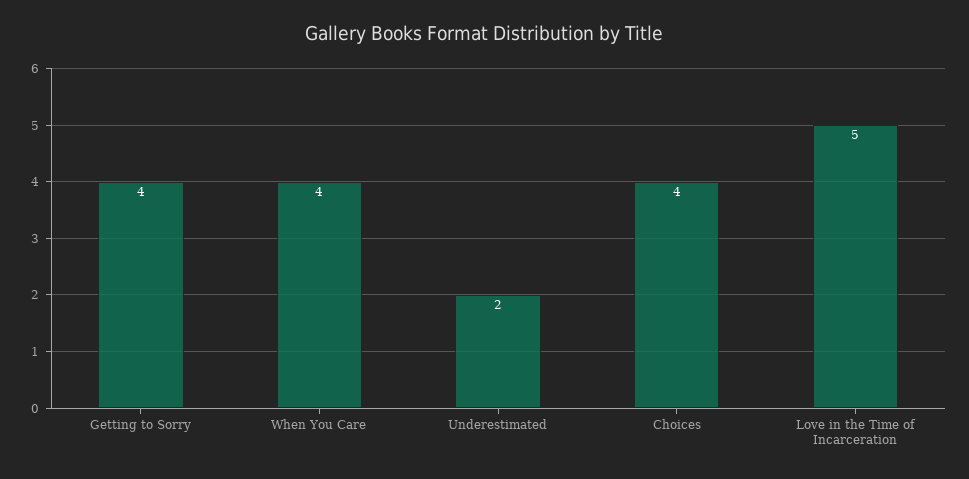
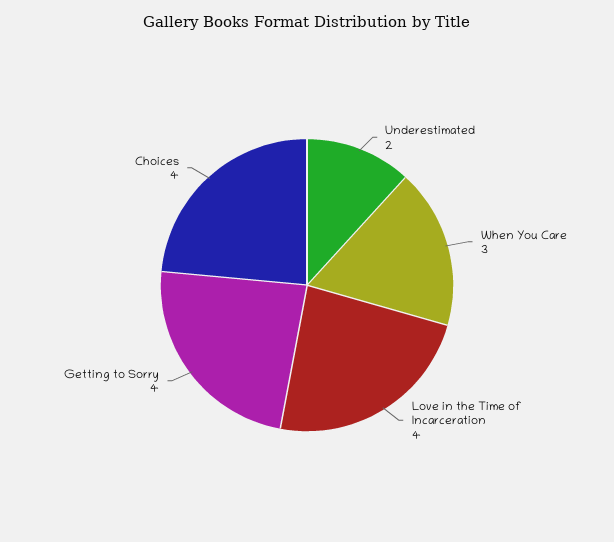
When You Care: 4 -> 3
Love in the Time of Incarceration: 5 -> 4

